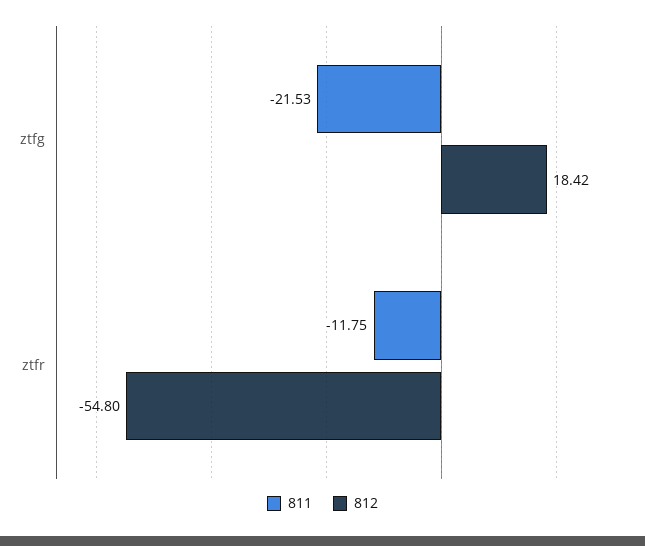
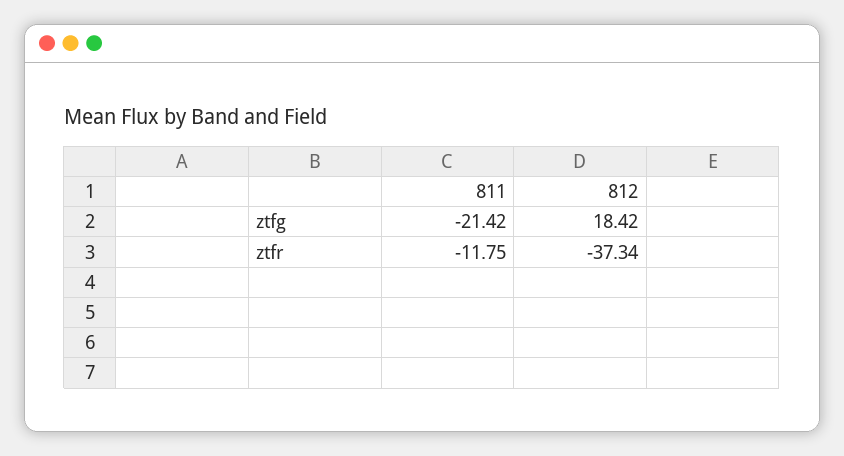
811, ztfg: -21.53 -> -21.42
812, ztfr: -54.8 -> -37.34

